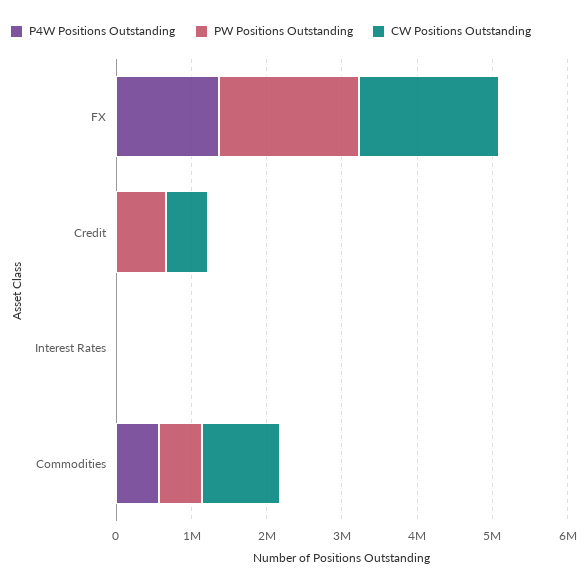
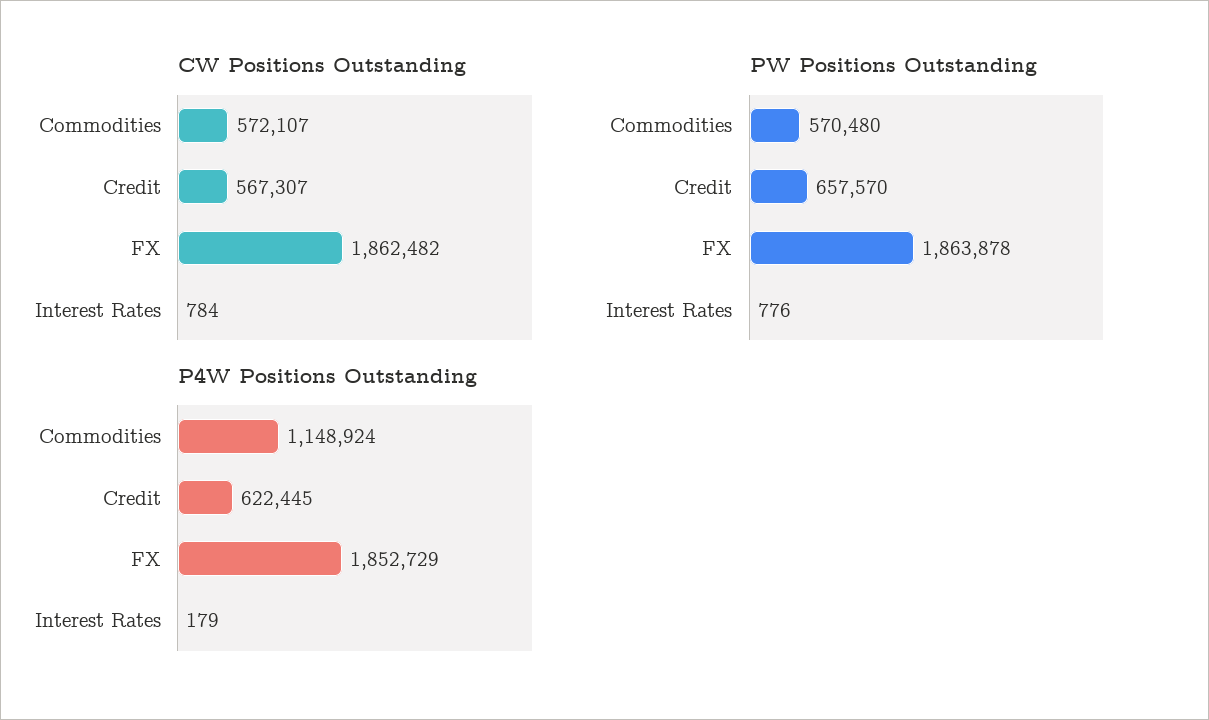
P4W Positions Outstanding, FX: 1400000 -> 1852729
P4W Positions Outstanding, Credit: 0 -> 622445
P4W Positions Outstanding, Commodities: 600000 -> 1148924
CW Positions Outstanding, Commodities: 1000000 -> 572107

